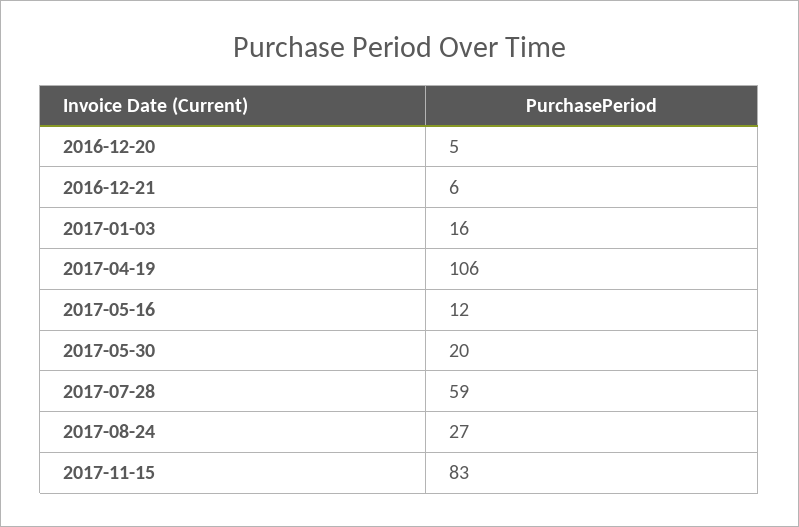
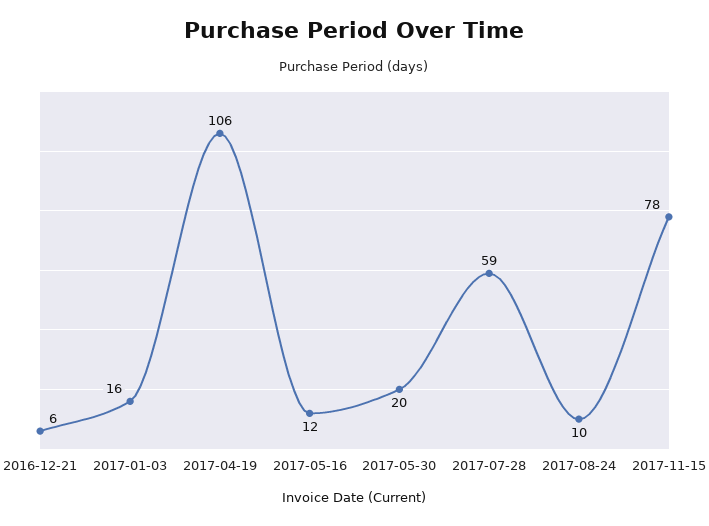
2016-12-20: 5 -> none
2017-08-24: 27 -> 10
2017-11-15: 83 -> 78

